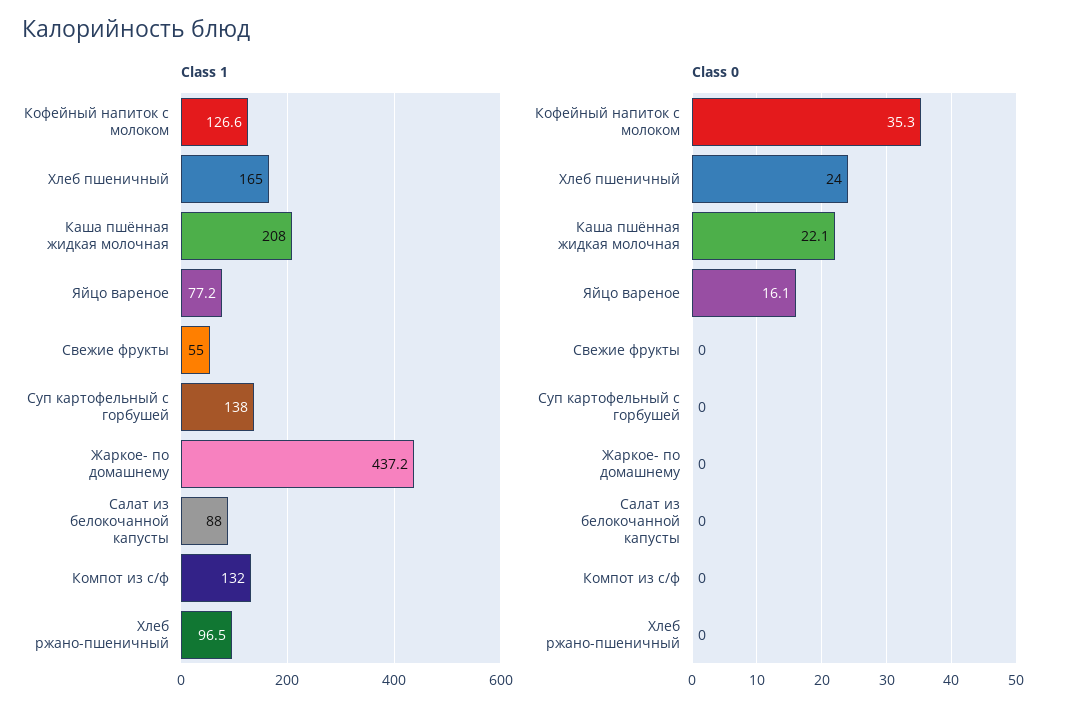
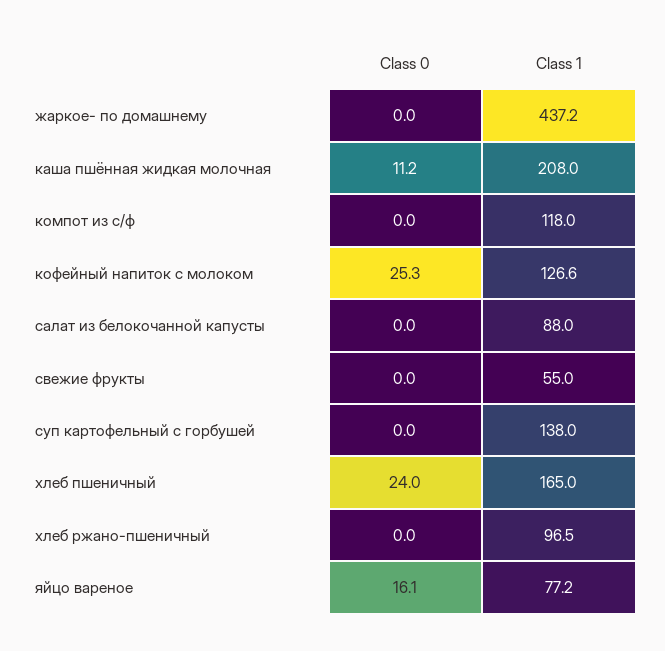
Class 1, Компот из с/ф: 132 -> 118
Class 0, Кофейный напиток с молоком: 35.3 -> 25.3
Class 0, Каша пшённая жидкая молочная: 22.1 -> 11.2

